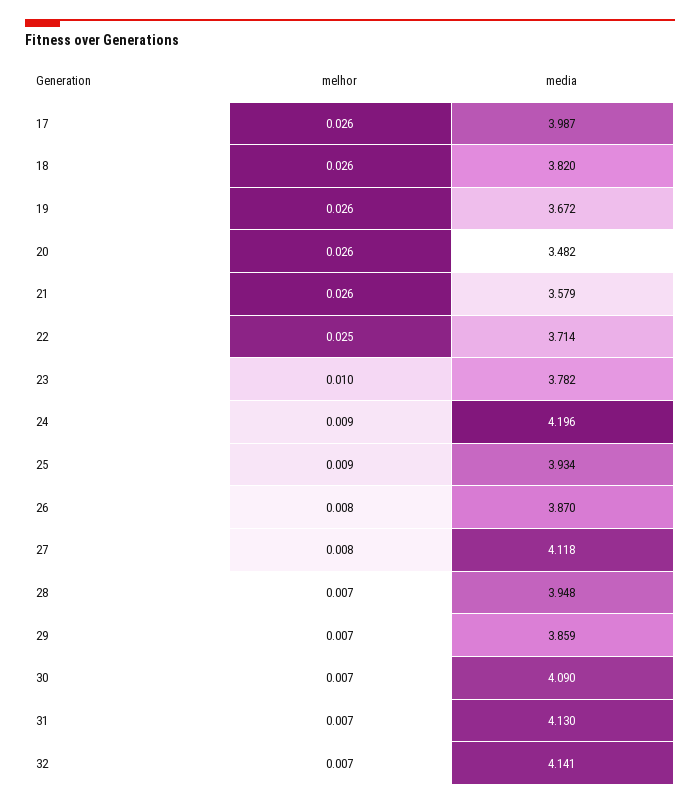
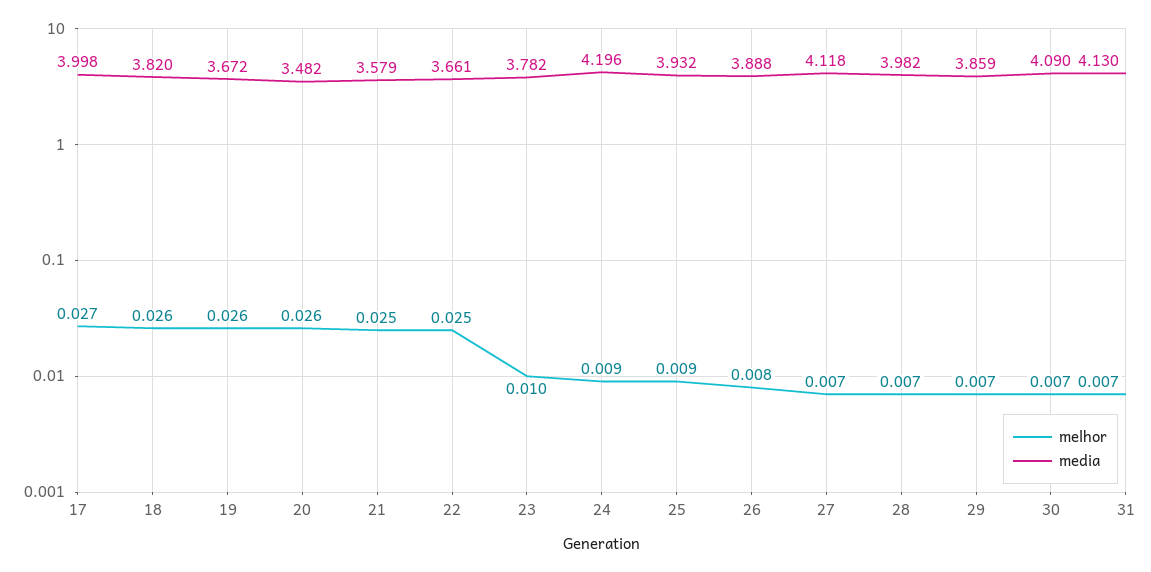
melhor, 17: 0.026 -> 0.027
media, 17: 3.987 -> 3.998
melhor, 21: 0.026 -> 0.025
media, 22: 3.714 -> 3.661
media, 25: 3.934 -> 3.932
media, 26: 3.87 -> 3.888
melhor, 27: 0.008 -> 0.007
media, 28: 3.948 -> 3.982
melhor, 32: 0.007 -> none
media, 32: 4.141 -> none

